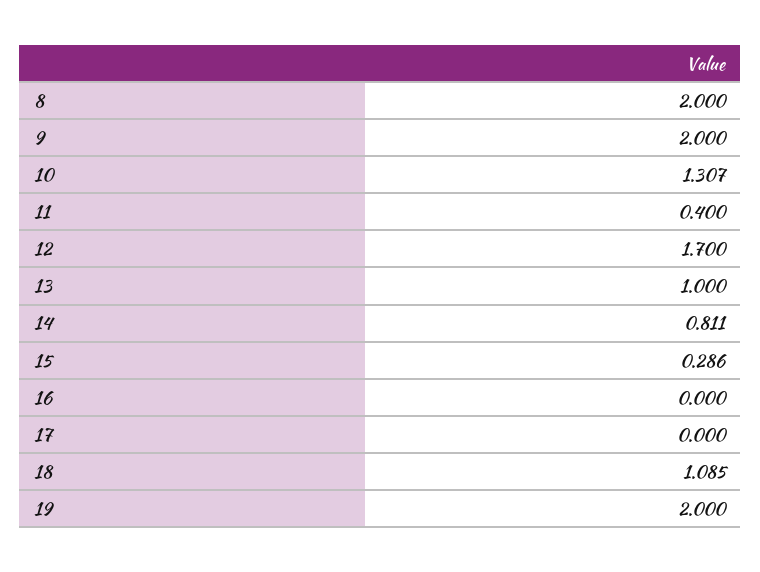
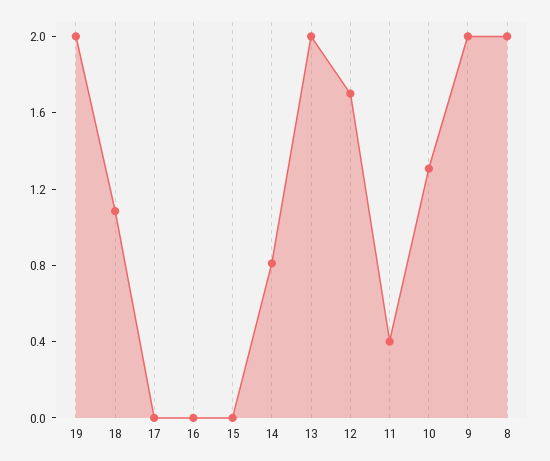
13: 1 -> 2
15: 0.286 -> 0

